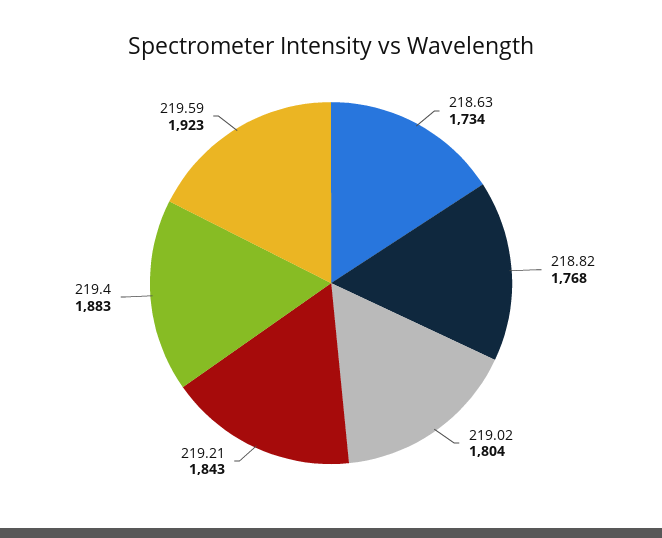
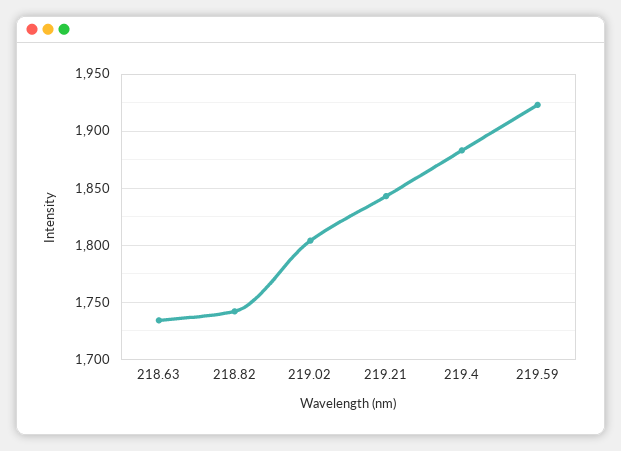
218.82: 1768 -> 1740

